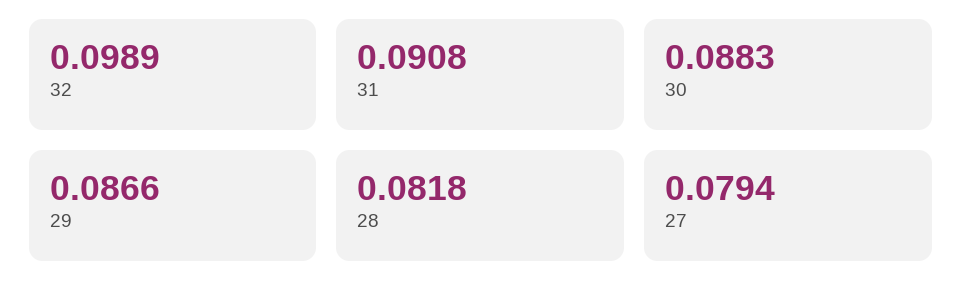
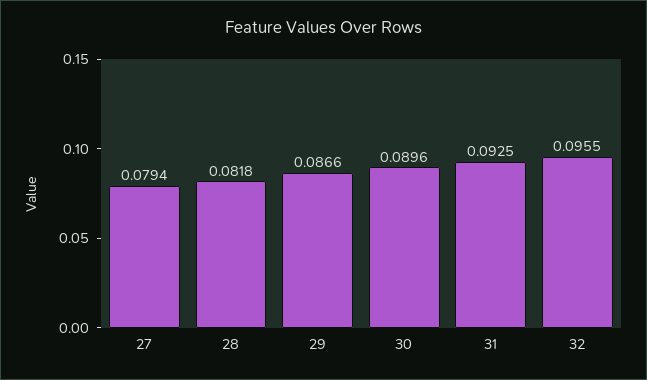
32: 0.0989 -> 0.0955
31: 0.0908 -> 0.0925
30: 0.0883 -> 0.0896

